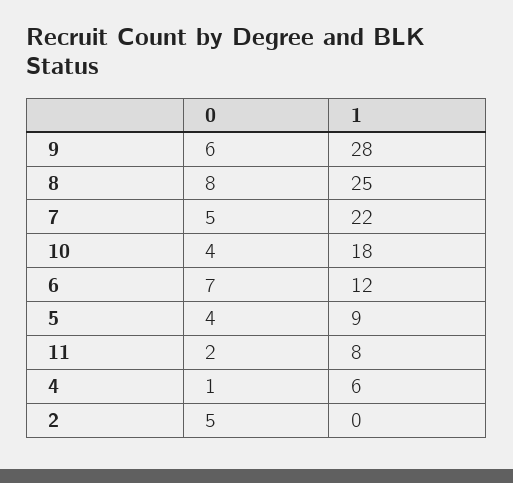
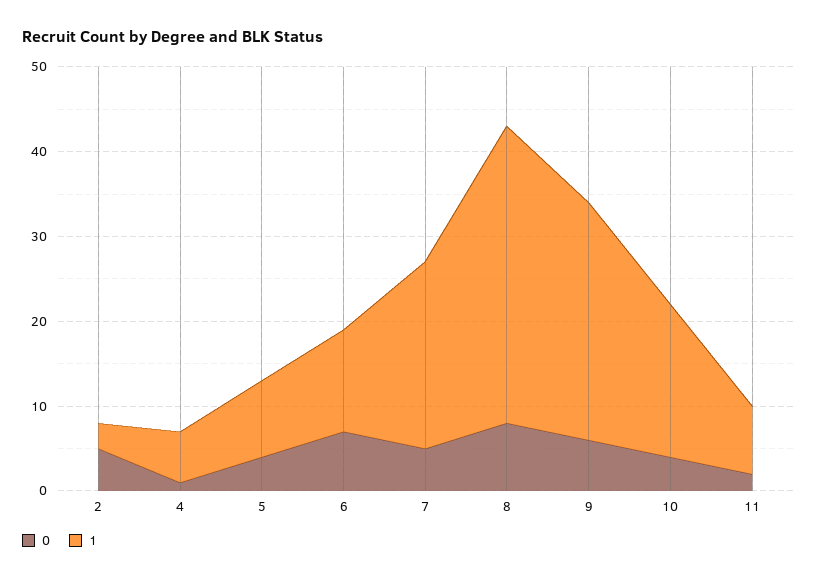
1, 8: 25 -> 35
1, 2: 0 -> 3

